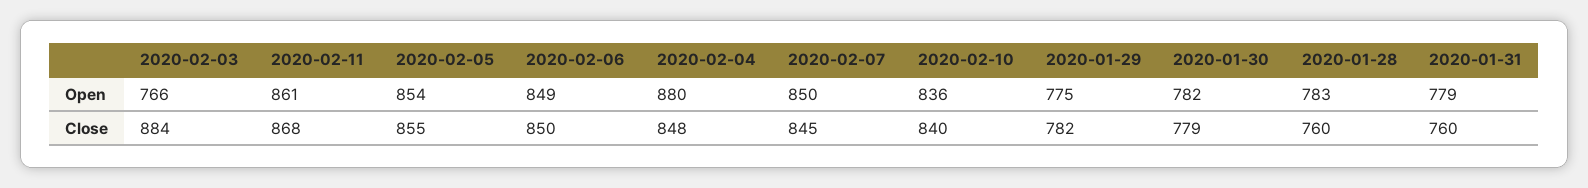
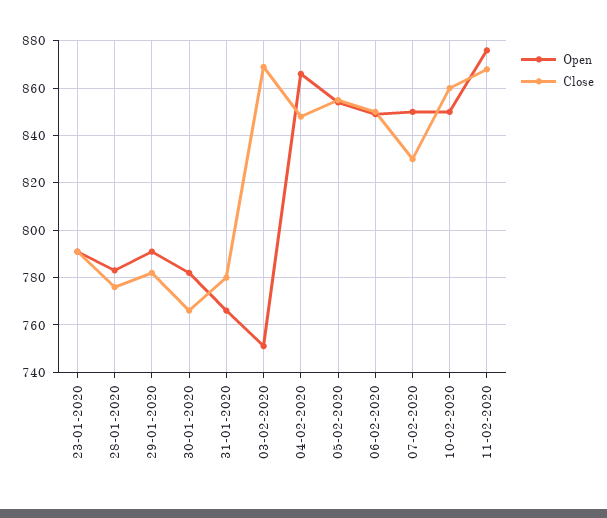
Open, 2020-02-03: 766 -> 750
Open, 2020-02-11: 861 -> 875
Open, 2020-02-04: 880 -> 865
Open, 2020-02-10: 836 -> 850
Open, 2020-01-29: 775 -> 790
Open, 2020-01-31: 779 -> 765
Close, 2020-02-03: 884 -> 870
Close, 2020-02-07: 845 -> 830
Close, 2020-02-10: 840 -> 860
Close, 2020-01-30: 779 -> 765
Close, 2020-01-28: 760 -> 775
Close, 2020-01-31: 760 -> 780
Open, 23-01-2020: none -> 790
Close, 23-01-2020: none -> 790

